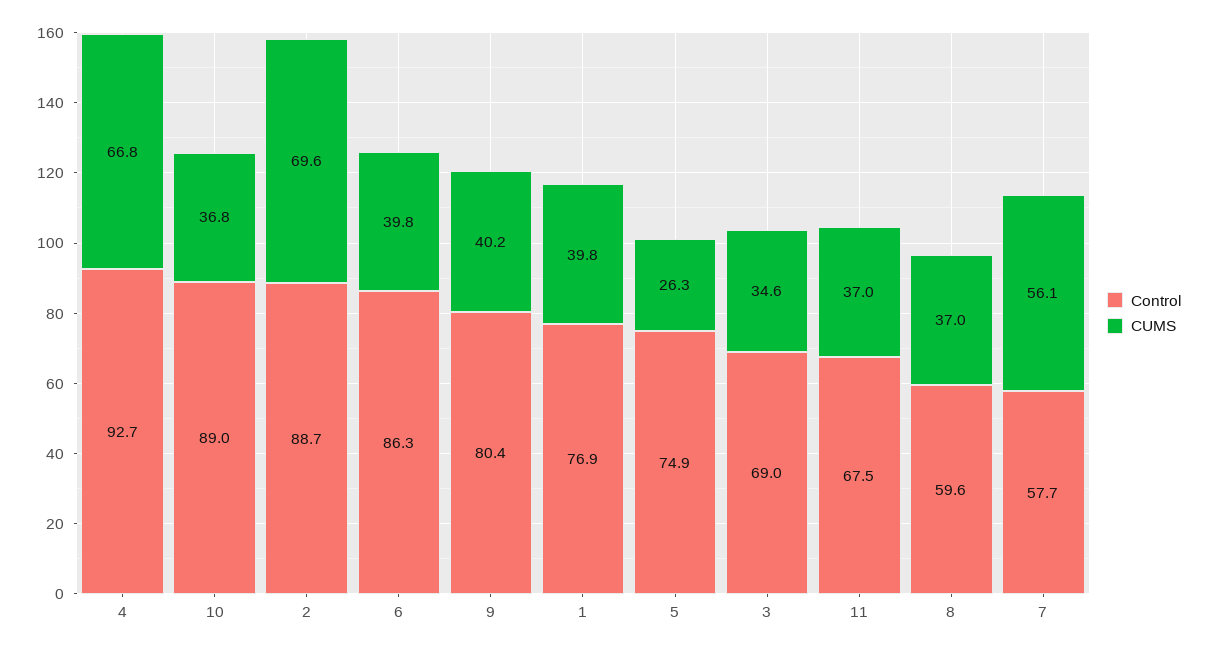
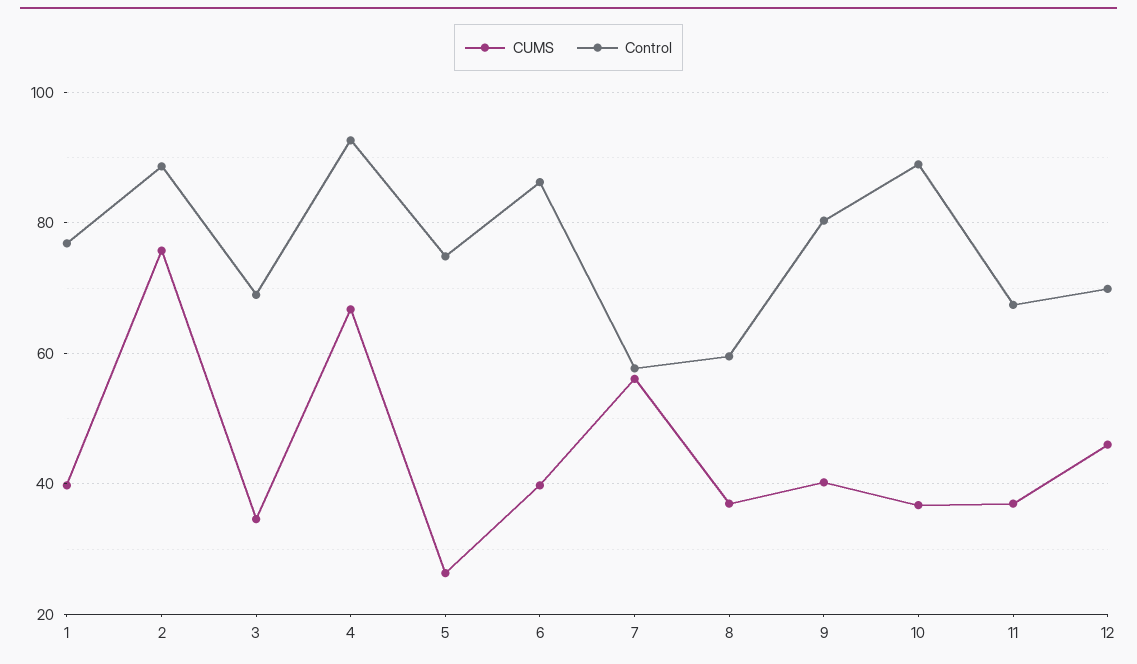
CUMS, 2: 69.6 -> 76
CUMS, 12: none -> 46
Control, 12: none -> 70

